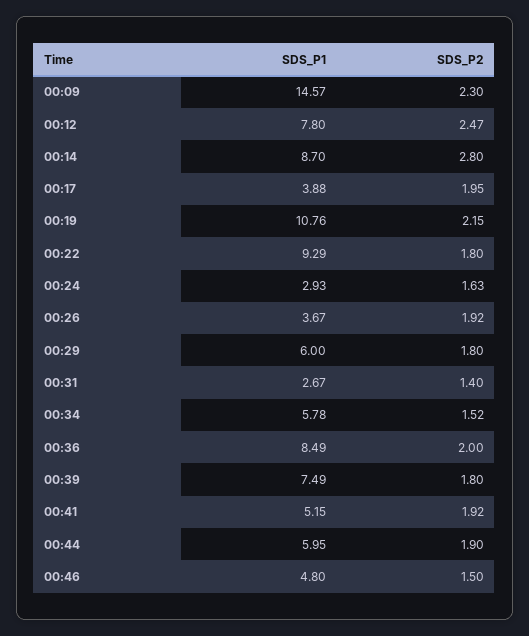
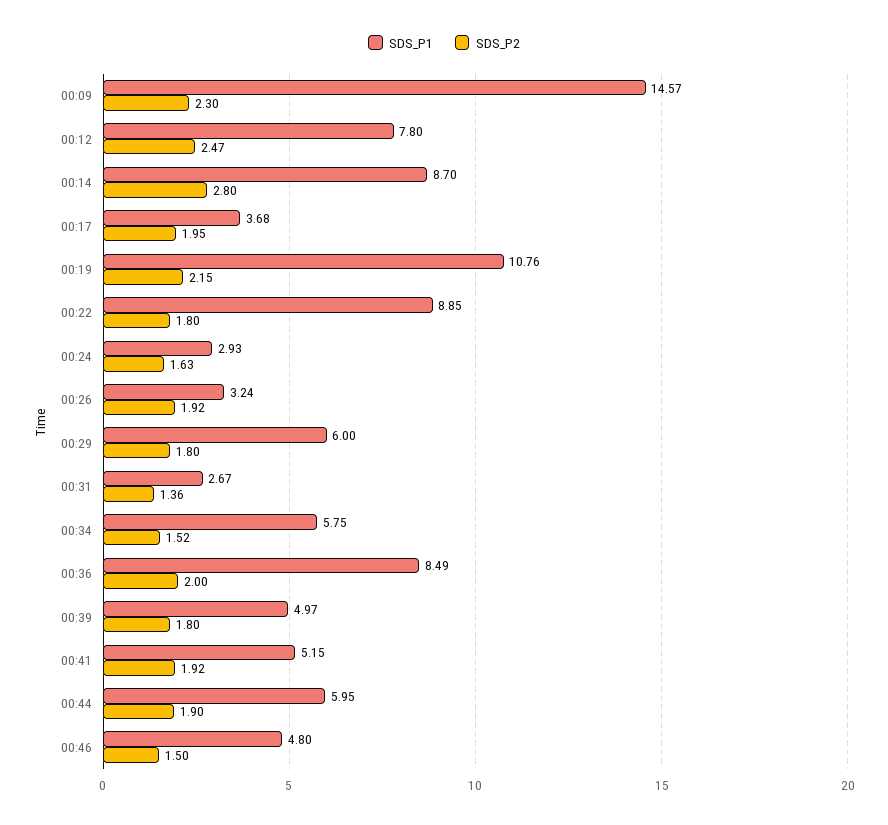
SDS_P1, 00:17: 3.88 -> 3.68
SDS_P1, 00:22: 9.29 -> 8.85
SDS_P1, 00:26: 3.67 -> 3.24
SDS_P2, 00:31: 1.4 -> 1.36
SDS_P1, 00:34: 5.78 -> 5.75
SDS_P1, 00:39: 7.49 -> 4.97

